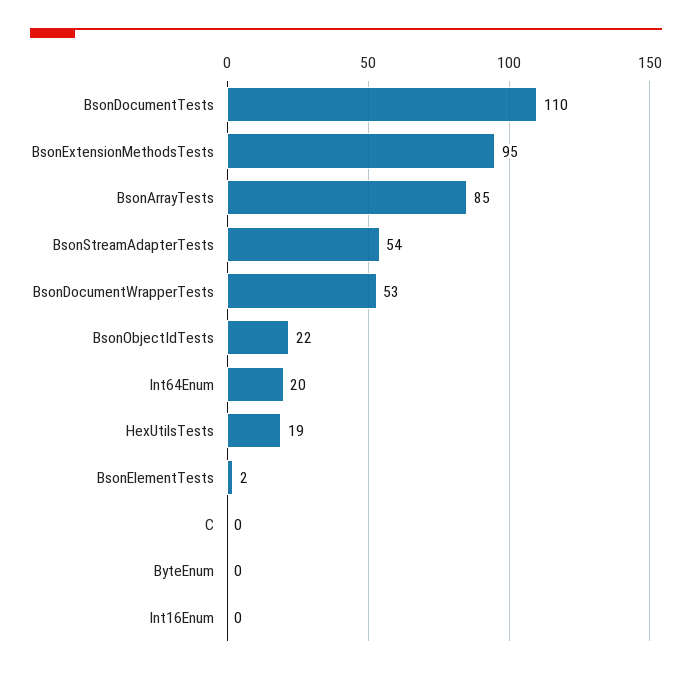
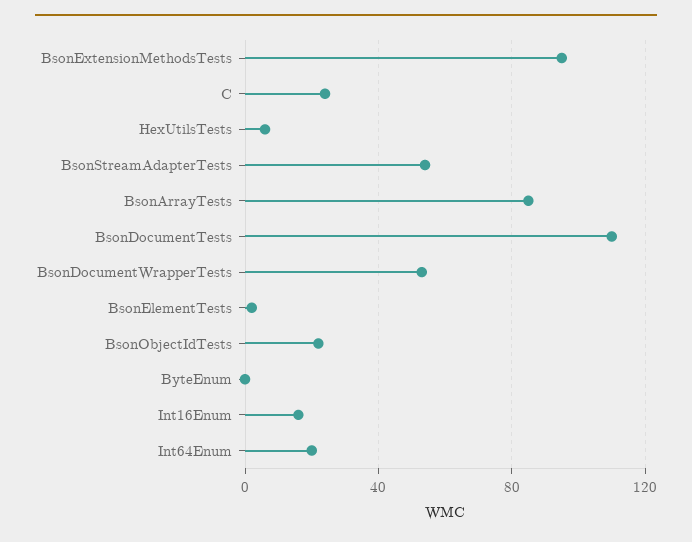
HexUtilsTests: 19 -> 5
C: 0 -> 25
Int16Enum: 0 -> 15

